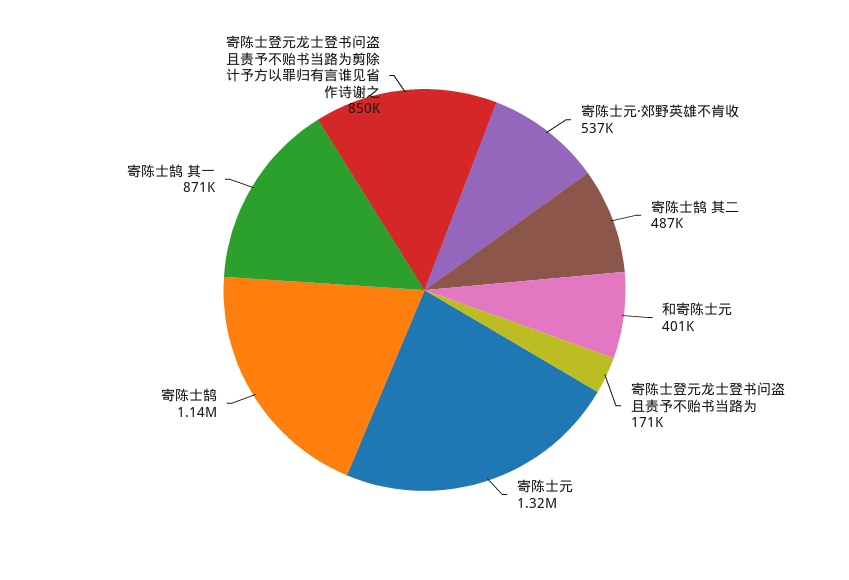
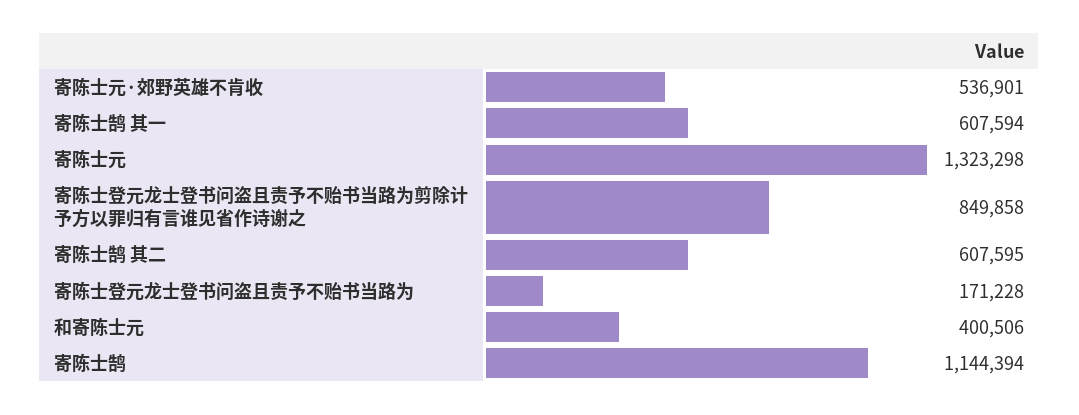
寄陈士鹄 其二: 487000 -> 607595
寄陈士鹄 其一: 871000 -> 607594

